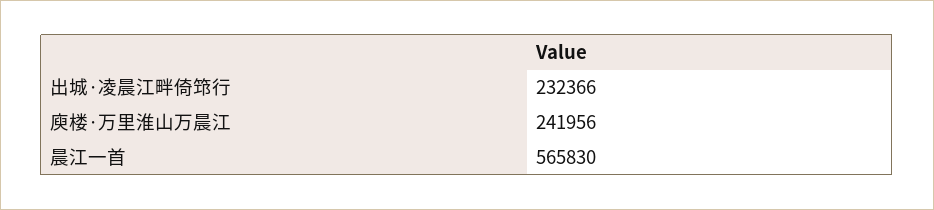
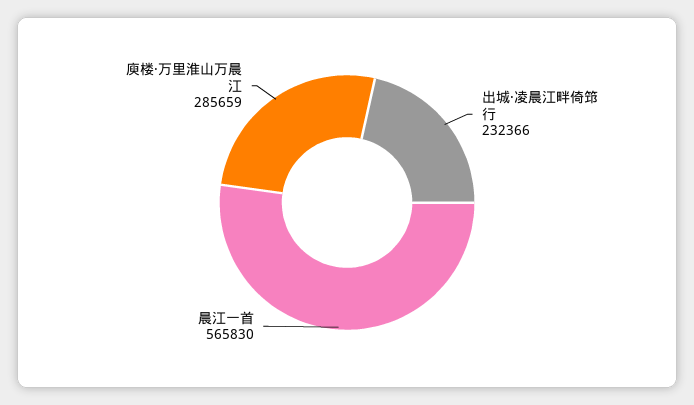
庾楼·万里淮山万晨江: 241956 -> 285659

